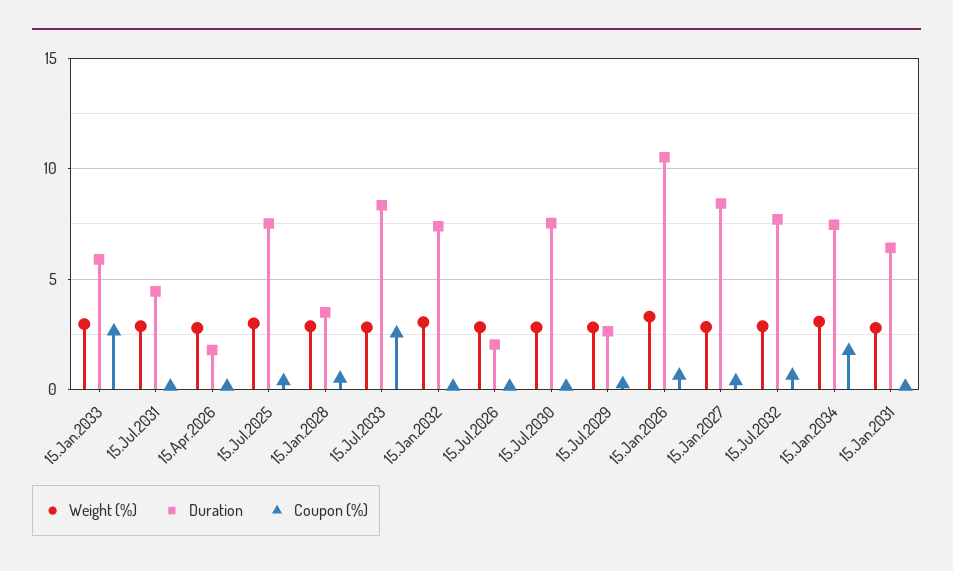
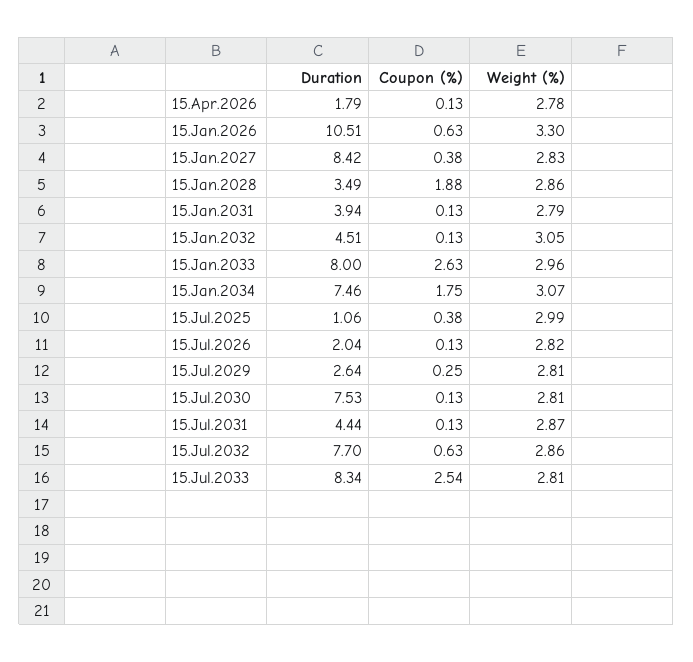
Duration, 15.Jan.2033: 6 -> 8
Duration, 15.Jul.2025: 7.5 -> 1.06
Coupon (%), 15.Jan.2028: 0.5 -> 1.88
Duration, 15.Jan.2032: 7.5 -> 4.51
Duration, 15.Jan.2031: 6.5 -> 3.94

